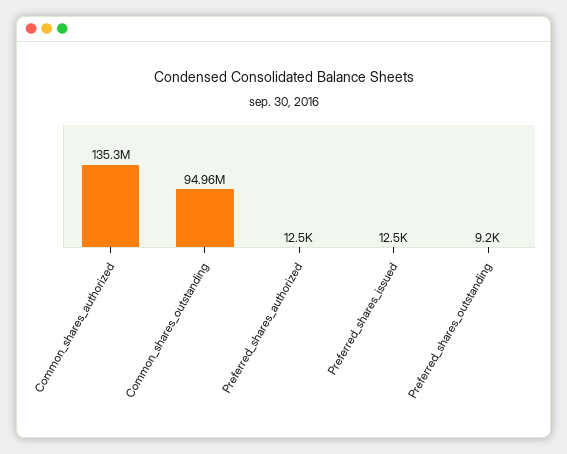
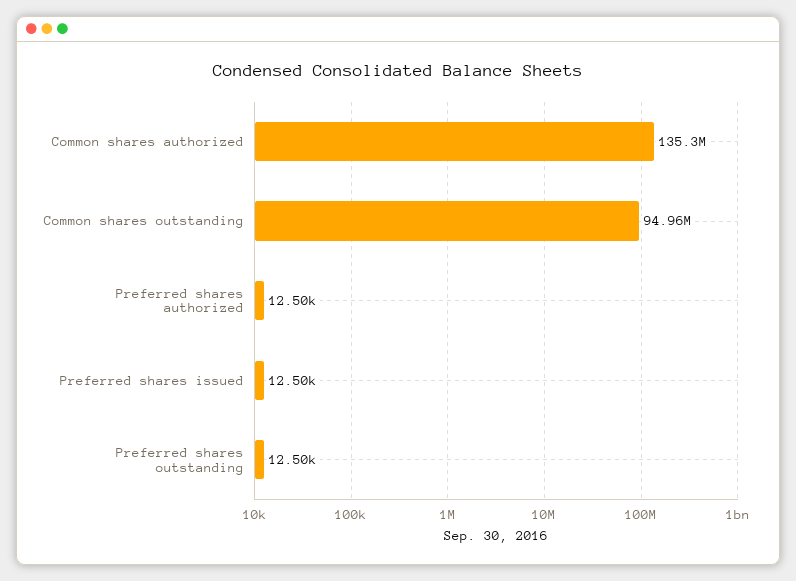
Preferred_shares_outstanding: 9200 -> 12500

